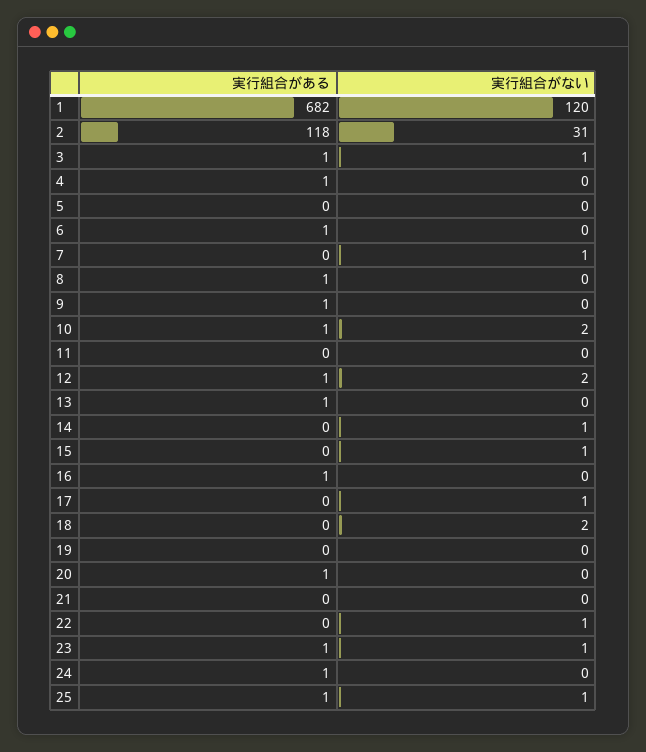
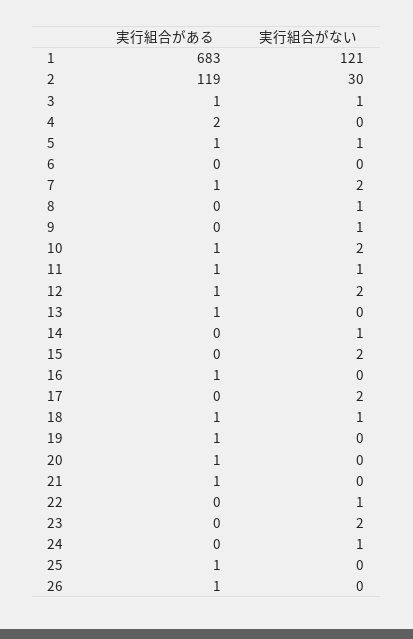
実行組合がある, 1: 682 -> 683
実行組合がない, 1: 120 -> 121
実行組合がある, 2: 118 -> 119
実行組合がない, 2: 31 -> 30
実行組合がある, 4: 1 -> 2
実行組合がある, 5: 0 -> 1
実行組合がない, 5: 0 -> 1
実行組合がある, 6: 1 -> 0
実行組合がある, 7: 0 -> 1
実行組合がない, 7: 1 -> 2
実行組合がある, 8: 1 -> 0
実行組合がない, 8: 0 -> 1
実行組合がある, 9: 1 -> 0
実行組合がない, 9: 0 -> 1
実行組合がある, 11: 0 -> 1
実行組合がない, 11: 0 -> 1
実行組合がない, 15: 1 -> 2
実行組合がない, 17: 1 -> 2
実行組合がある, 18: 0 -> 1
実行組合がない, 18: 2 -> 1
実行組合がある, 19: 0 -> 1
実行組合がある, 21: 0 -> 1
実行組合がある, 23: 1 -> 0
実行組合がない, 23: 1 -> 2
実行組合がある, 24: 1 -> 0
実行組合がない, 24: 0 -> 1
実行組合がない, 25: 1 -> 0
実行組合がある, 26: none -> 1
実行組合がない, 26: none -> 0

